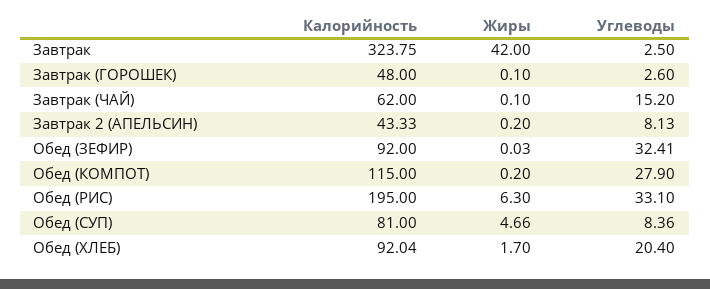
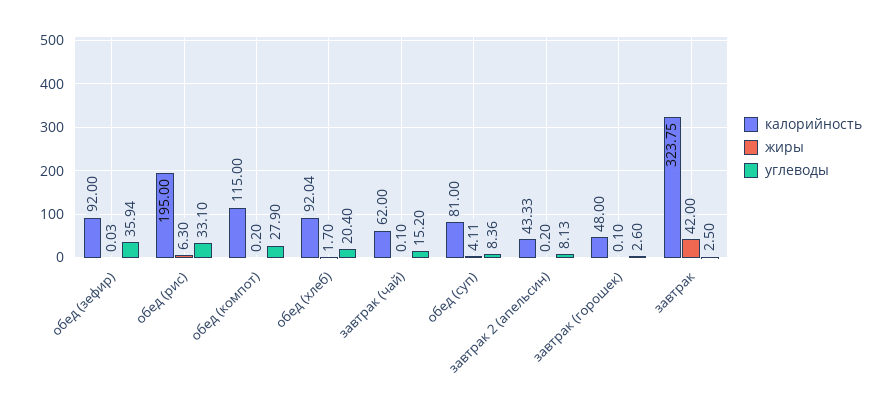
Углеводы, Обед (ЗЕФИР): 32.41 -> 35.94
Жиры, Обед (СУП): 4.66 -> 4.11

